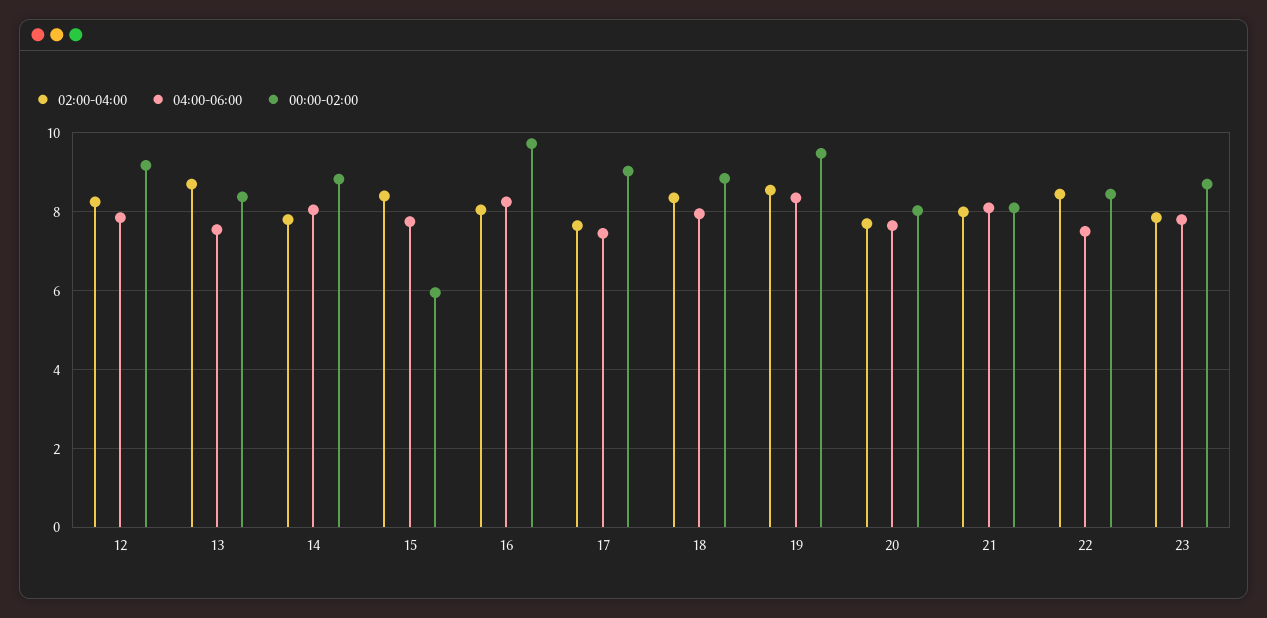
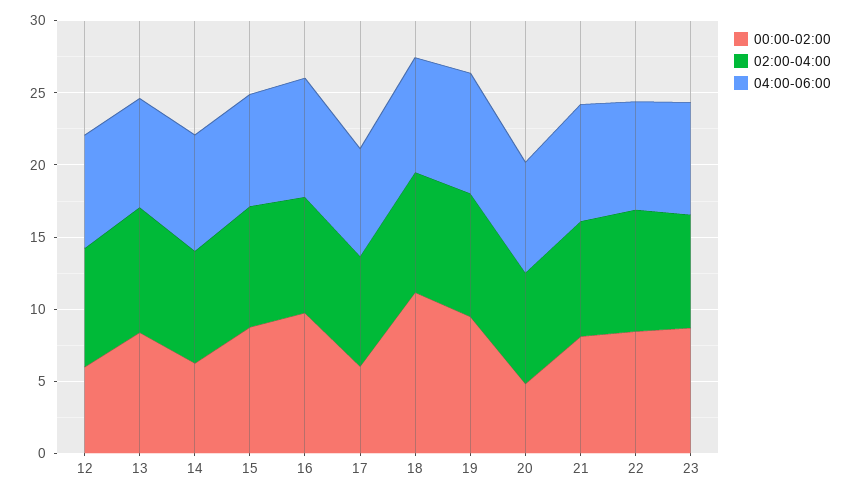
00:00-02:00, 12: 9.2 -> 6
00:00-02:00, 14: 8.8 -> 6
00:00-02:00, 15: 6 -> 9
00:00-02:00, 17: 9 -> 6
00:00-02:00, 18: 8.8 -> 11
00:00-02:00, 20: 8 -> 5

